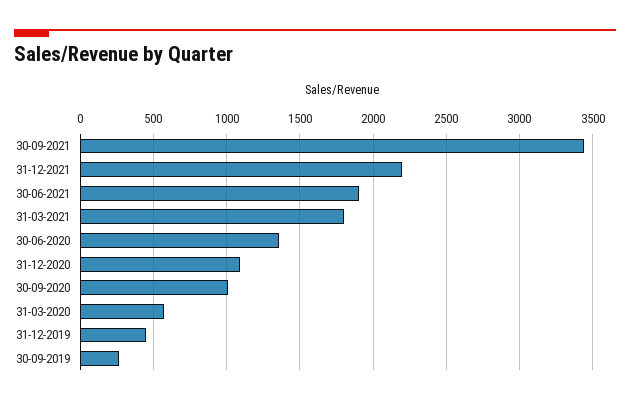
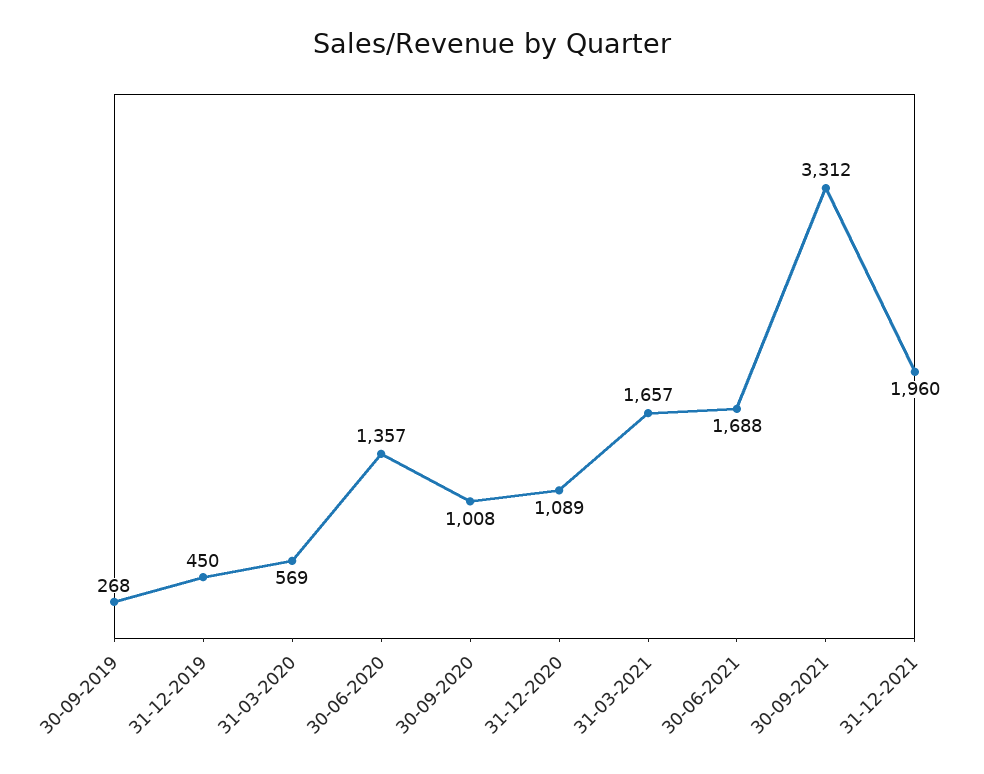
30-09-2021: 3450 -> 3312
31-12-2021: 2200 -> 1960
30-06-2021: 1900 -> 1688
31-03-2021: 1800 -> 1657

